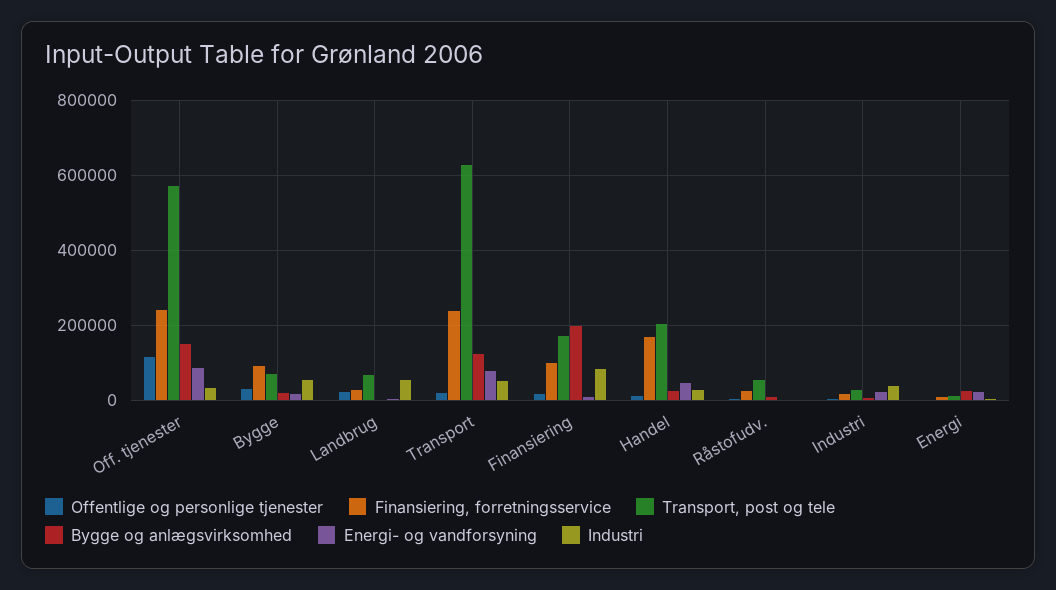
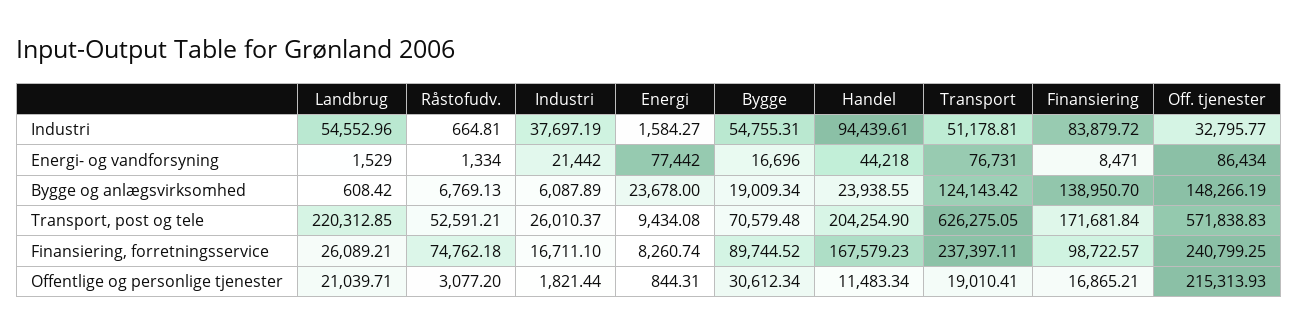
Offentlige og personlige tjenester, Off. tjenester: 120000 -> 215313.93
Transport, post og tele, Landbrug: 60000 -> 220312.85
Bygge og anlægsvirksomhed, Finansiering: 200000 -> 138950.7
Industri, Handel: 20000 -> 94439.61
Finansiering, forretningsservice, Råstofudv.: 20000 -> 74762.18
Energi- og vandforsyning, Energi: 20000 -> 77442

